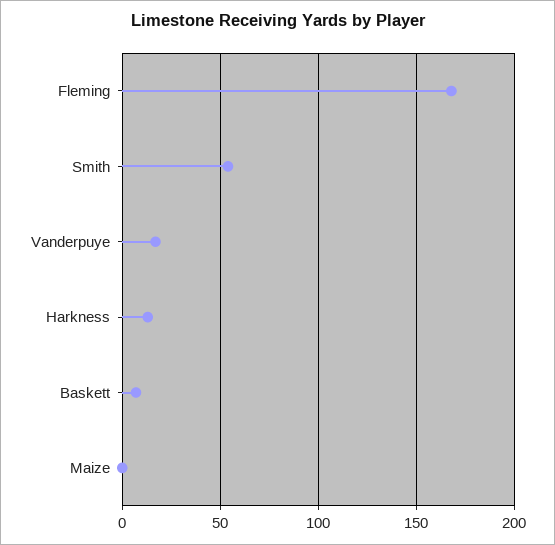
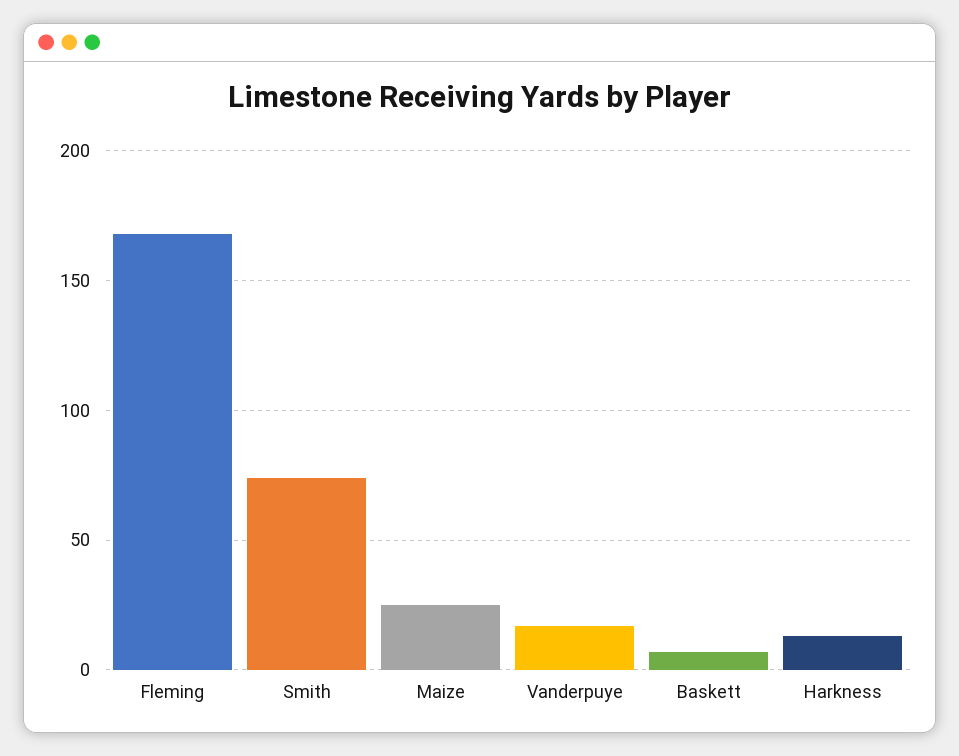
Smith: 55 -> 75
Maize: 0 -> 25

